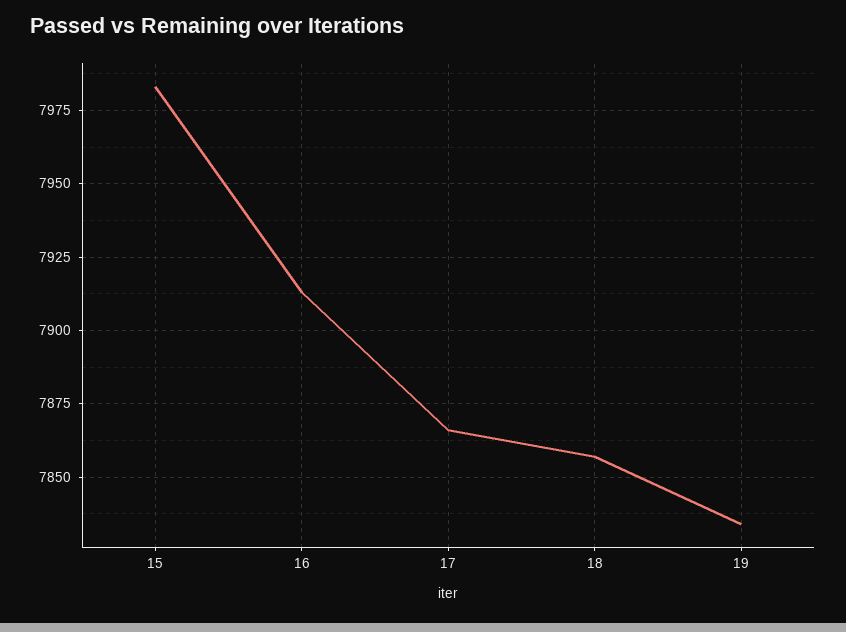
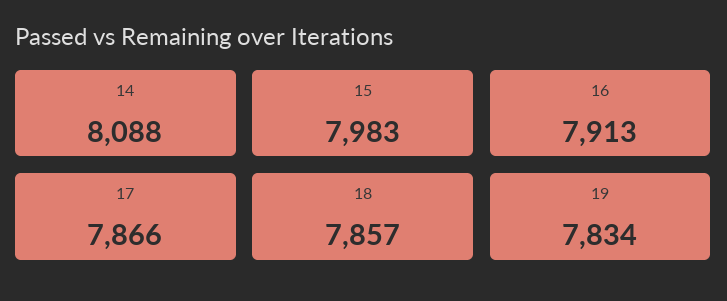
14: none -> 8088

